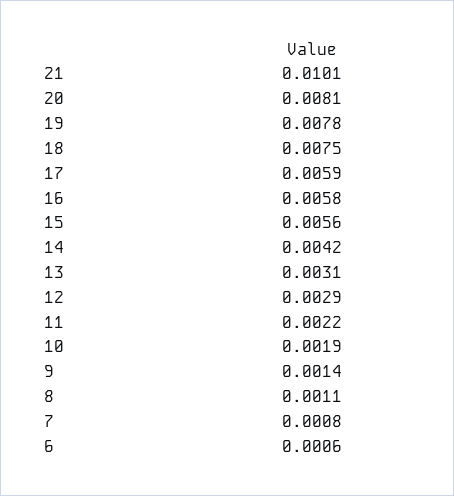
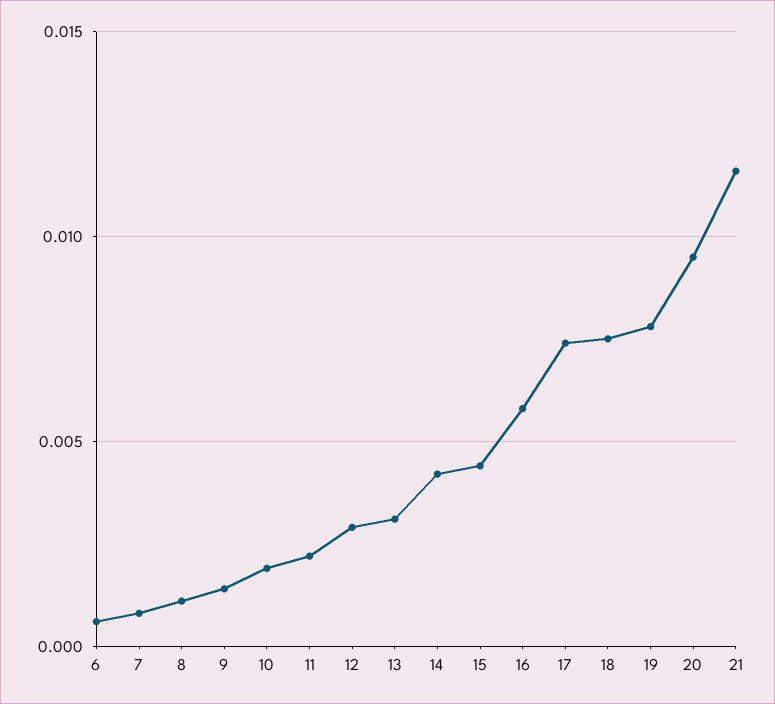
21: 0.0101 -> 0.0115
20: 0.0081 -> 0.0095
17: 0.0059 -> 0.0075
15: 0.0056 -> 0.0045

